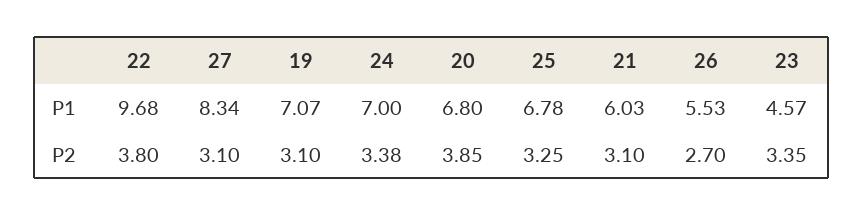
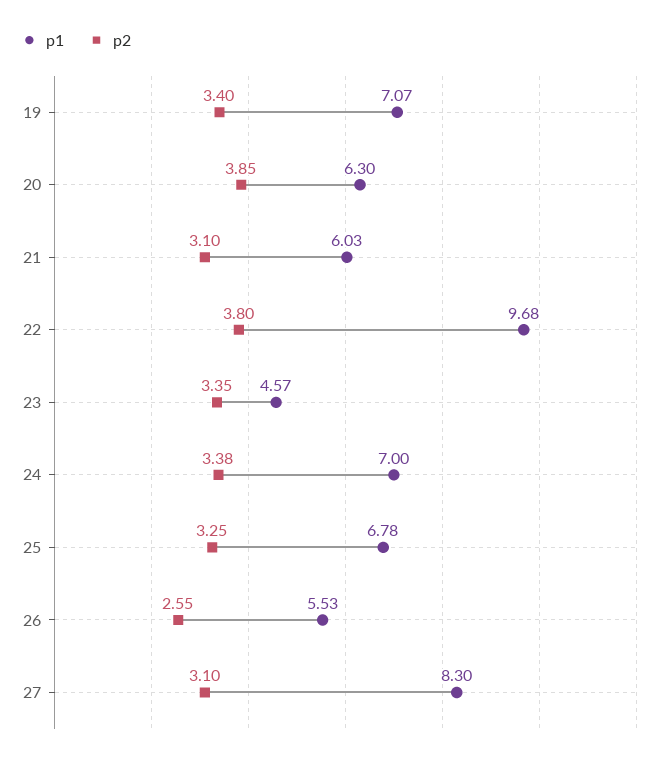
P1, 27: 8.34 -> 8.3
P1, 20: 6.8 -> 6.3
P2, 19: 3.1 -> 3.4
P2, 26: 2.7 -> 2.55

